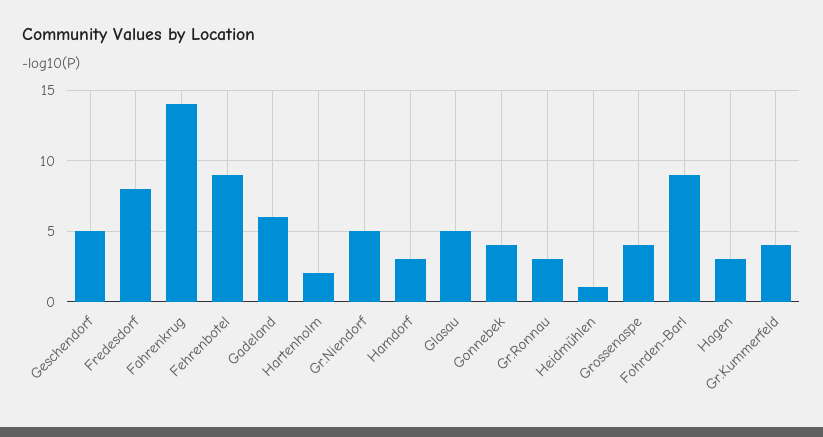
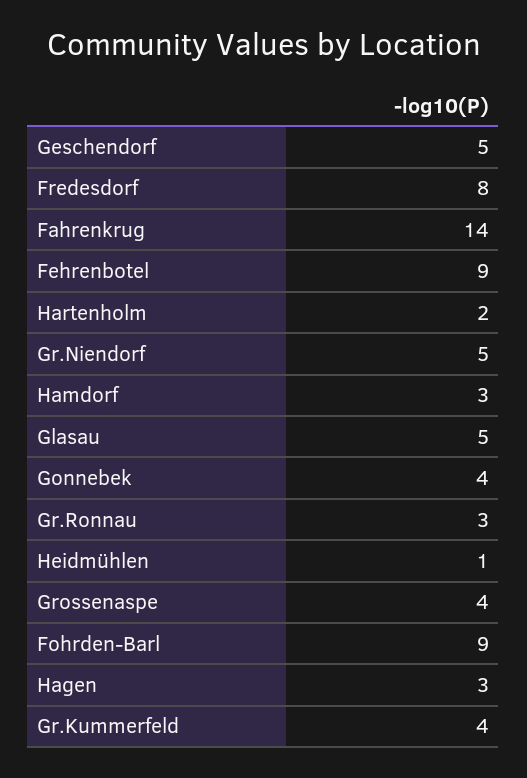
Gadeland: 6 -> none

